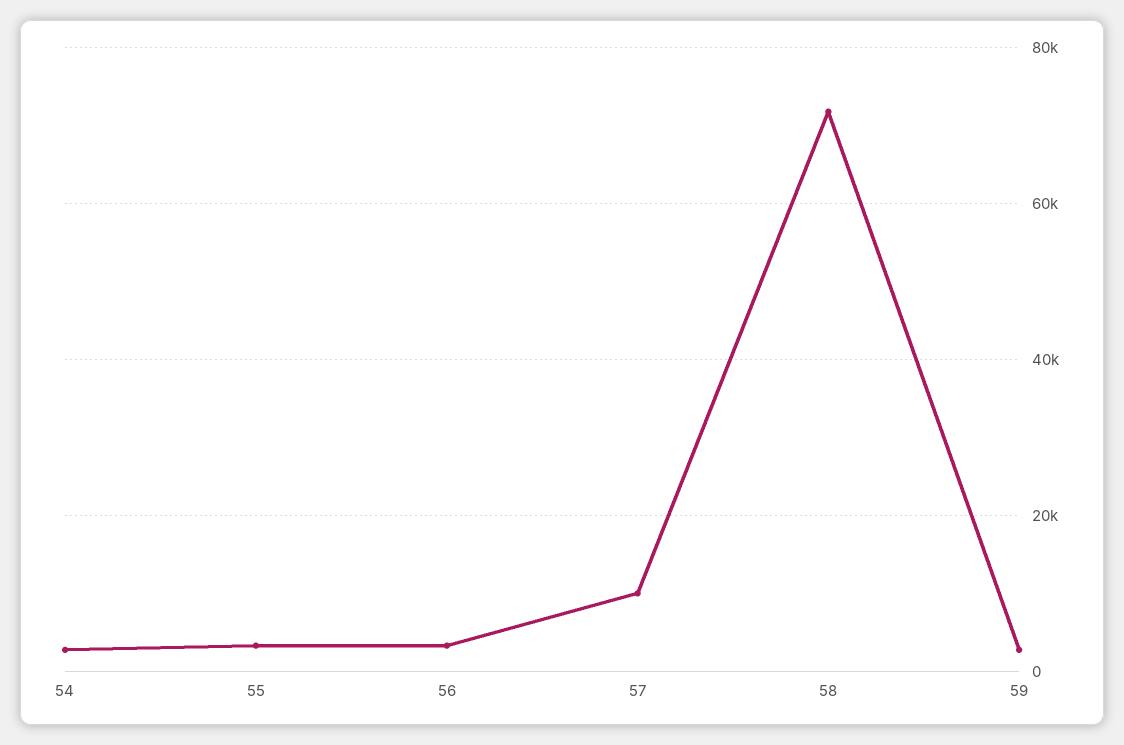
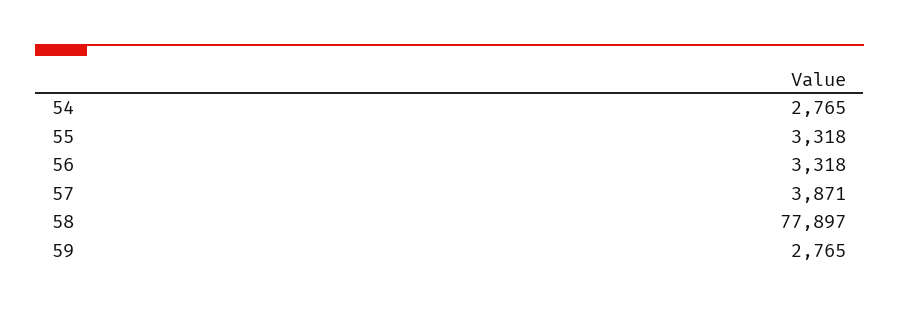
57: 10000 -> 3871
58: 72000 -> 77897

